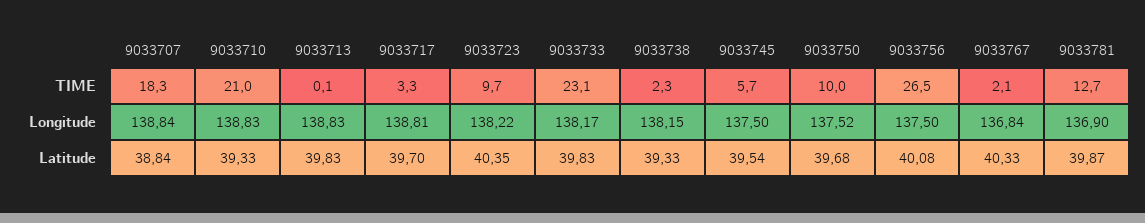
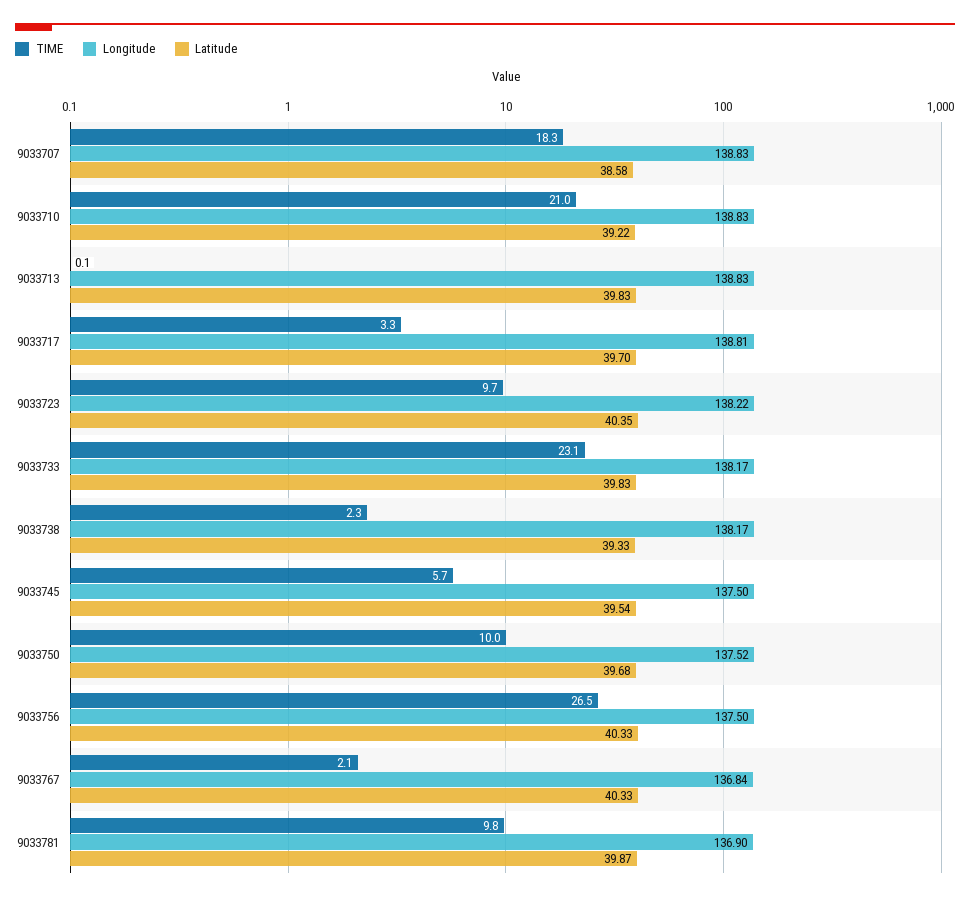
TIME, 9033781: 12.7 -> 9.8
Longitude, 9033707: 138.84 -> 138.83
Longitude, 9033738: 138.15 -> 138.17
Latitude, 9033707: 38.84 -> 38.58
Latitude, 9033710: 39.33 -> 39.22
Latitude, 9033756: 40.08 -> 40.33

